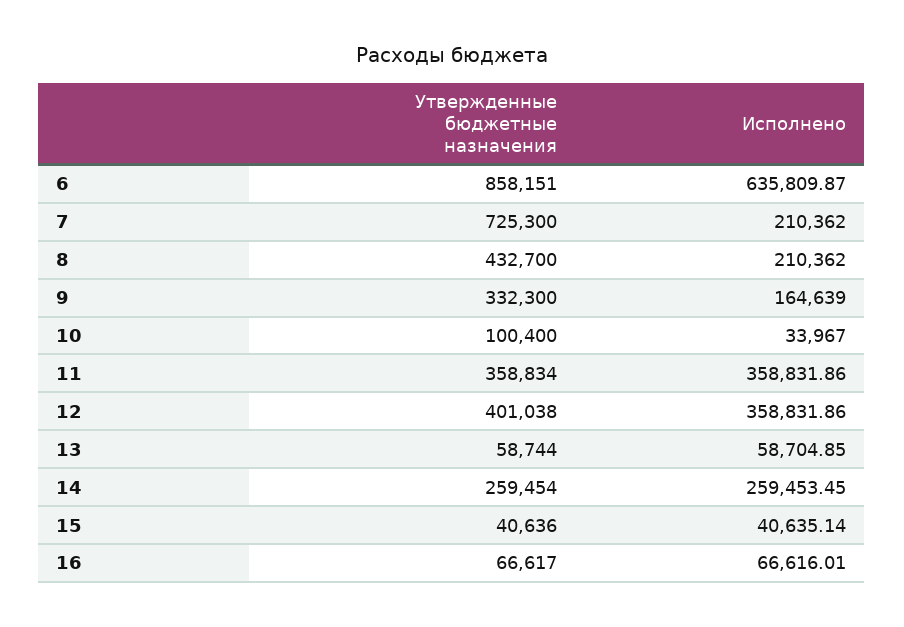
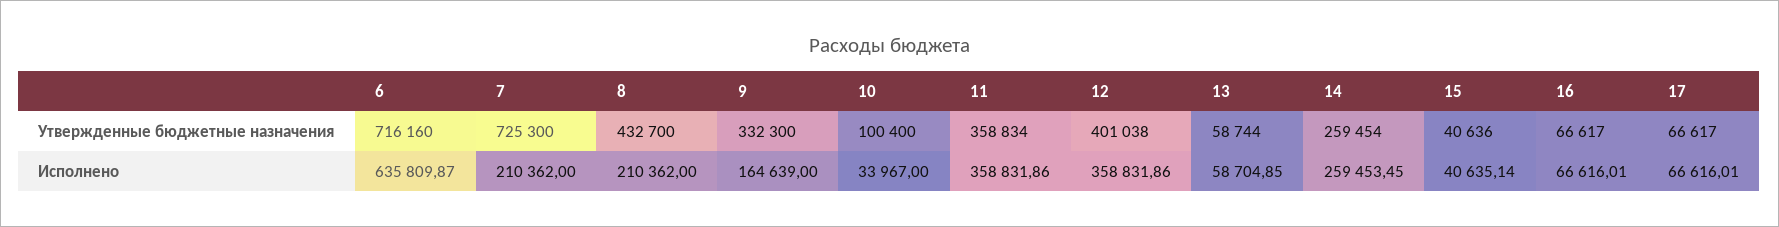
Утвержденные бюджетные назначения, 6: 858151 -> 716160
Утвержденные бюджетные назначения, 17: none -> 66617
Исполнено, 17: none -> 66616.01

